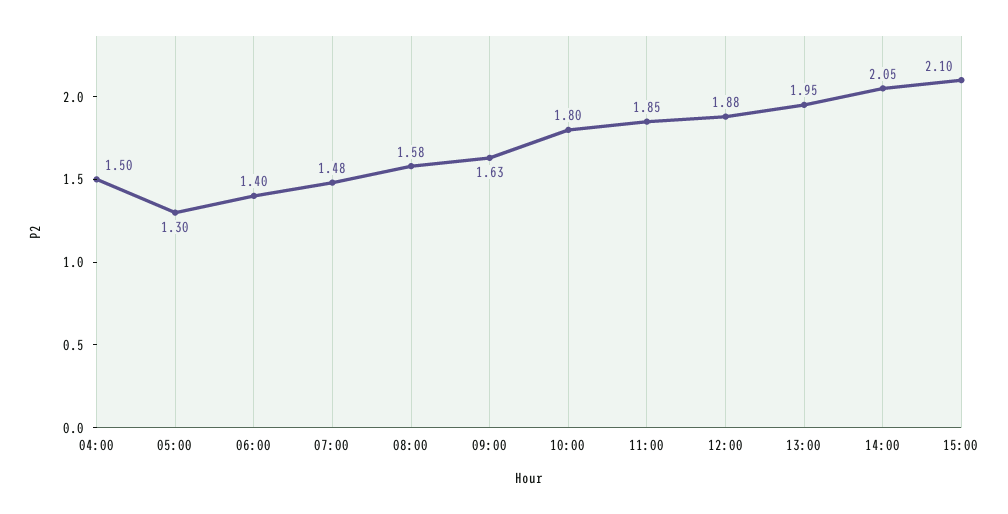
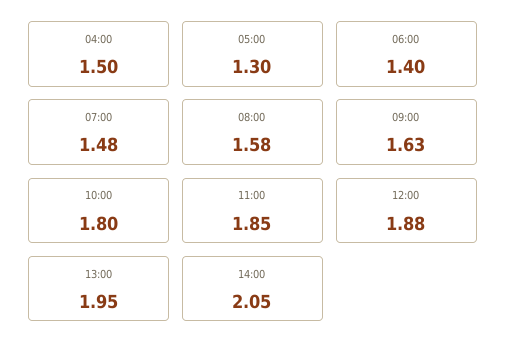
15:00: 2.1 -> none

